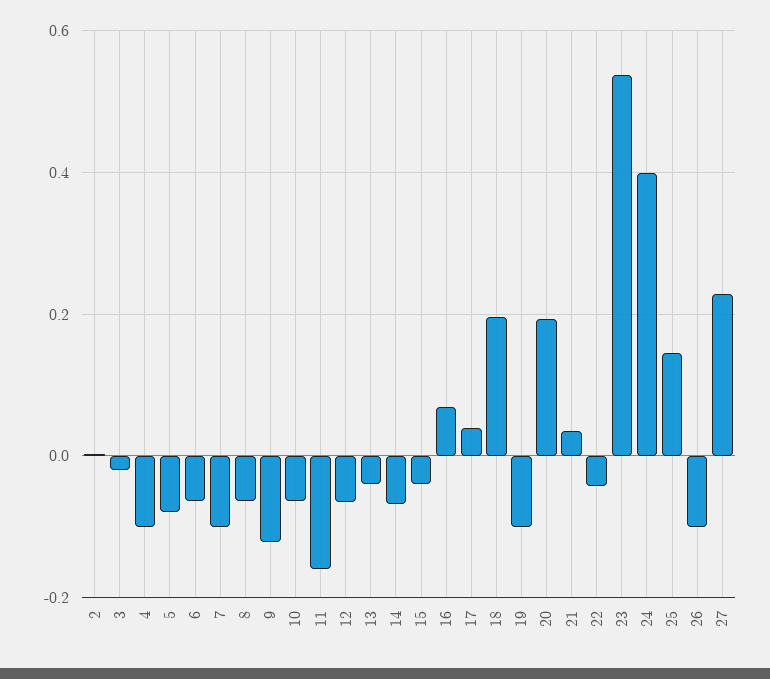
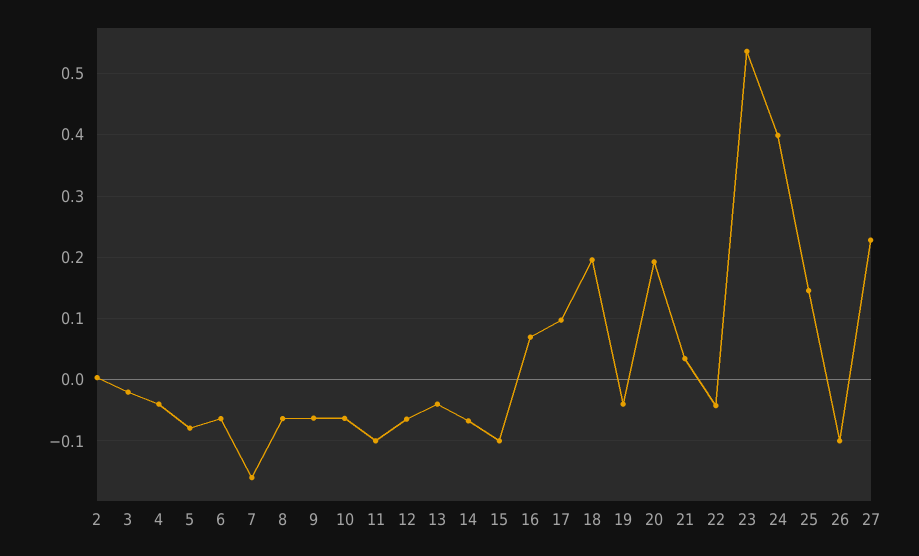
4: -0.1 -> -0.04
7: -0.1 -> -0.16
9: -0.12 -> -0.06
11: -0.16 -> -0.1
15: -0.04 -> -0.1
17: 0.04 -> 0.1
19: -0.1 -> -0.04

